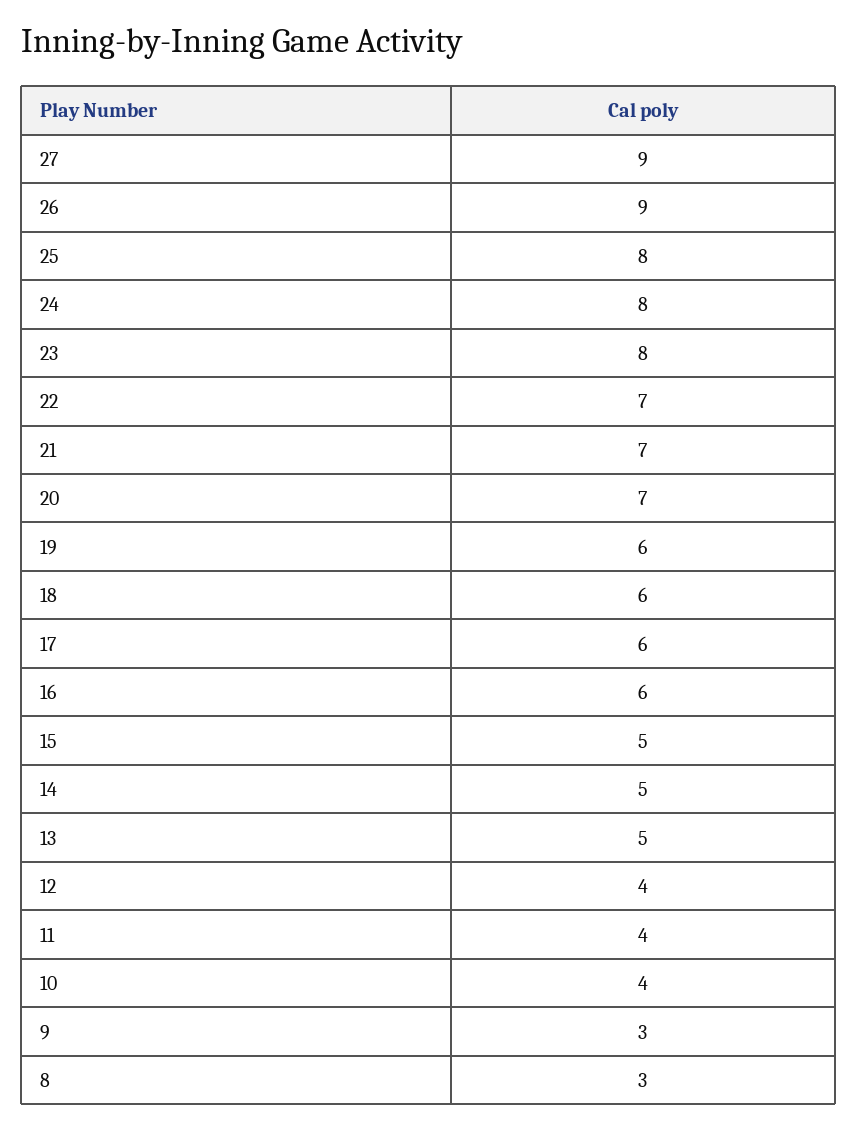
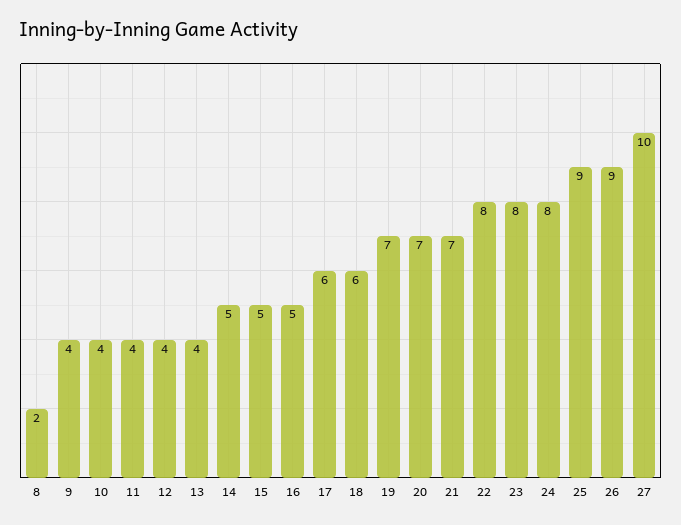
27: 9 -> 10
25: 8 -> 9
22: 7 -> 8
19: 6 -> 7
16: 6 -> 5
13: 5 -> 4
9: 3 -> 4
8: 3 -> 2

